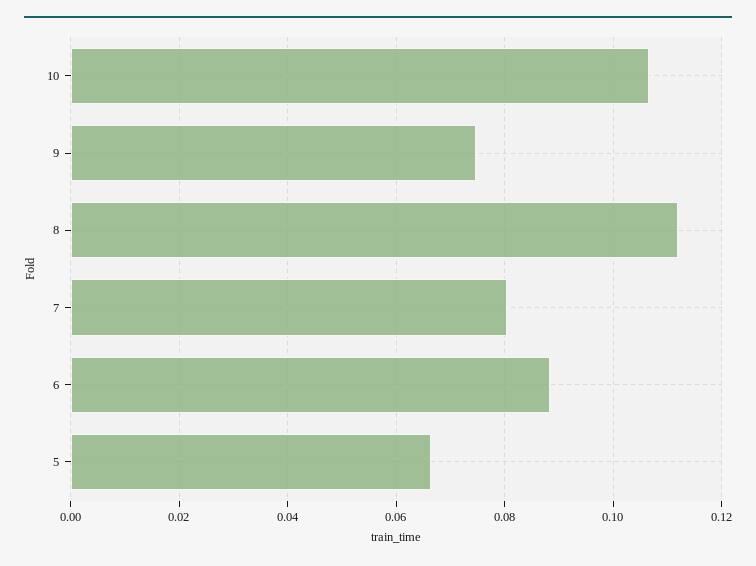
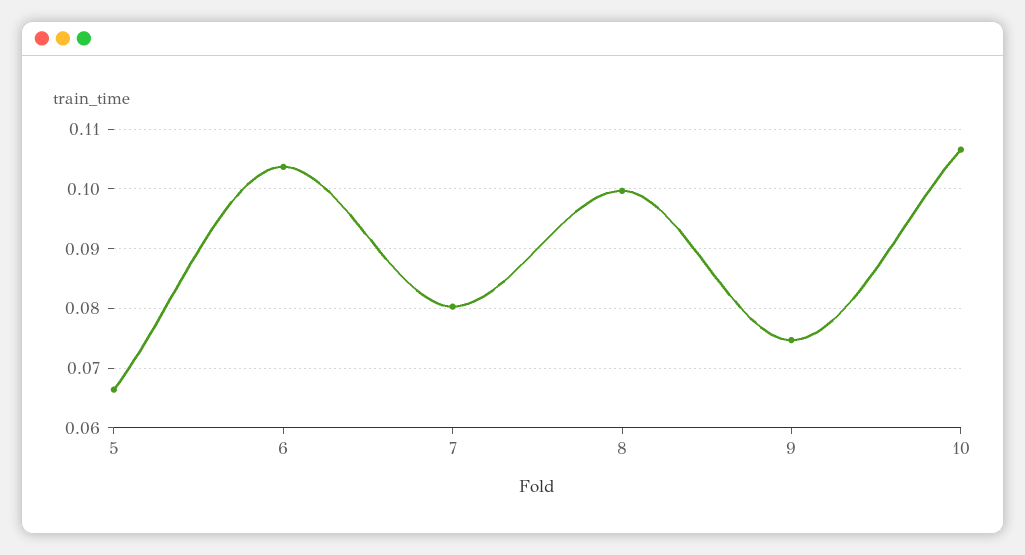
8: 0.112 -> 0.1
6: 0.088 -> 0.104

